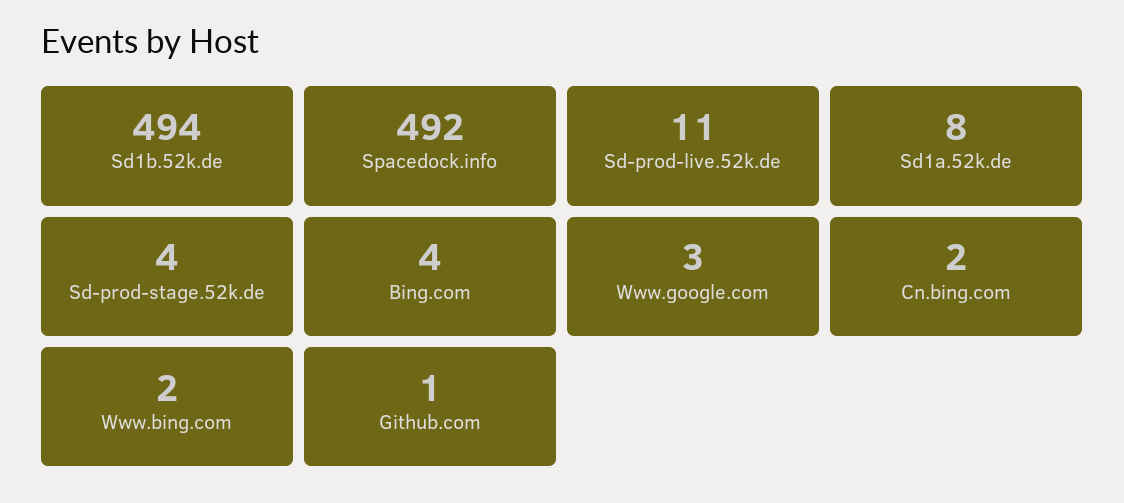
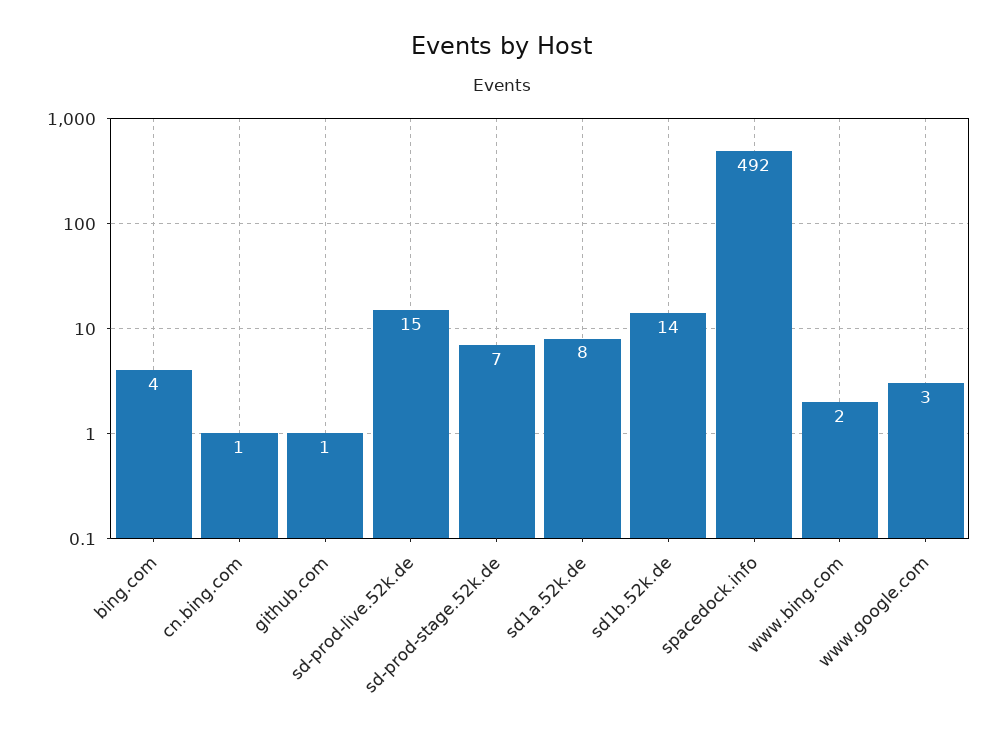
Sd1b.52k.de: 494 -> 14
Sd-prod-live.52k.de: 11 -> 15
Sd-prod-stage.52k.de: 4 -> 7
Cn.bing.com: 2 -> 1

